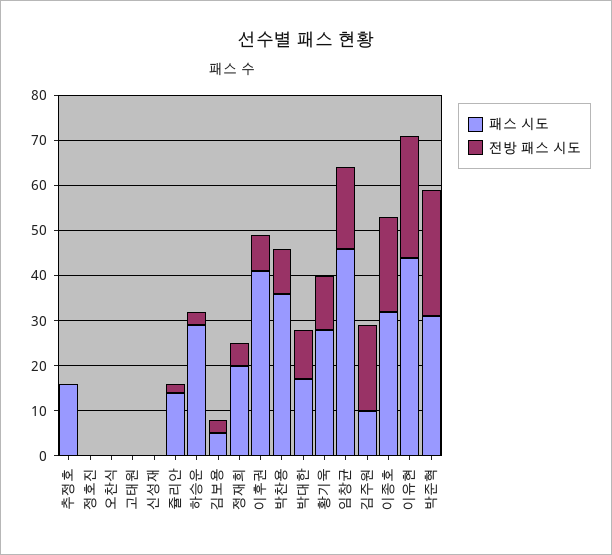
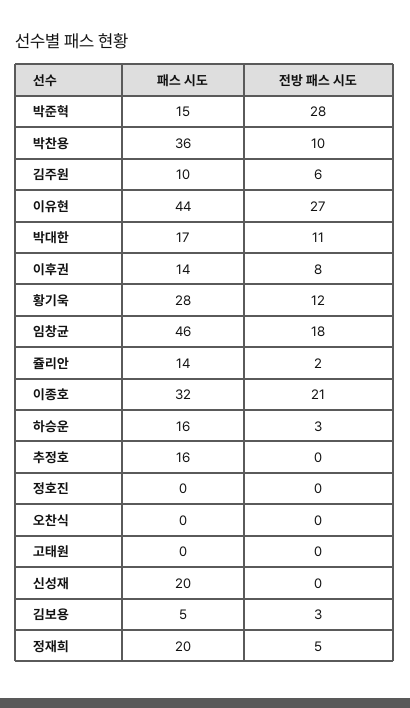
패스 시도, 신성재: 0 -> 20
패스 시도, 하승운: 30 -> 16
패스 시도, 이후권: 40 -> 14
전방 패스 시도, 김주원: 20 -> 6
패스 시도, 박준혁: 30 -> 15

